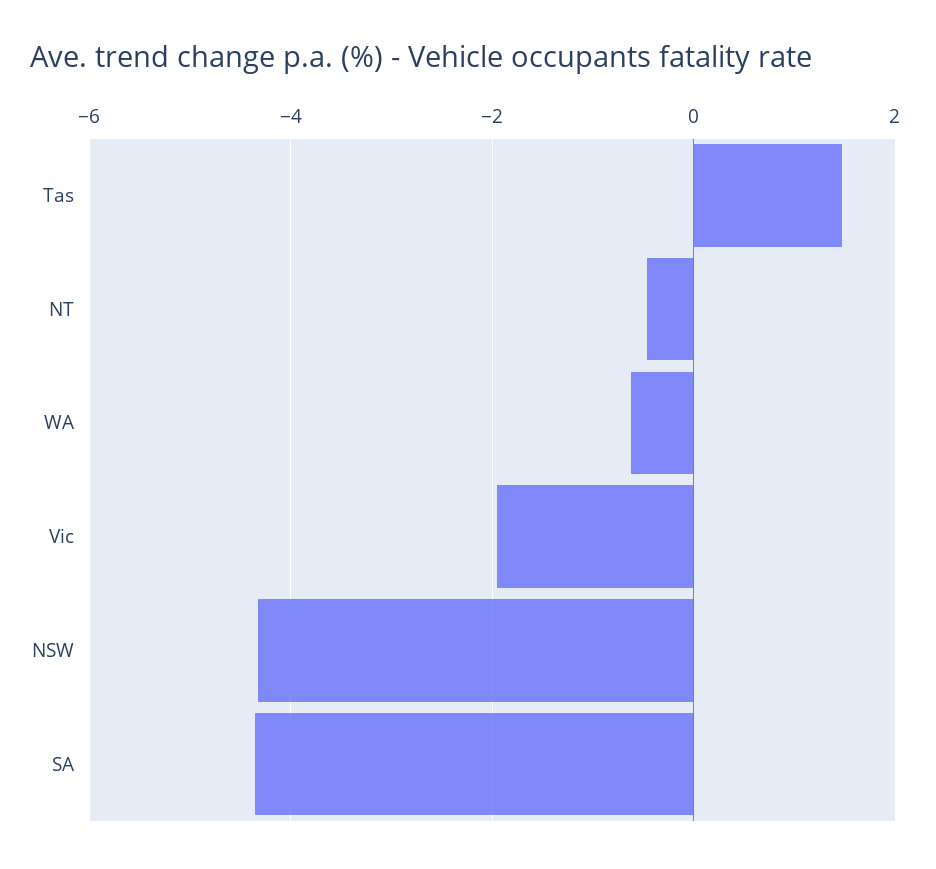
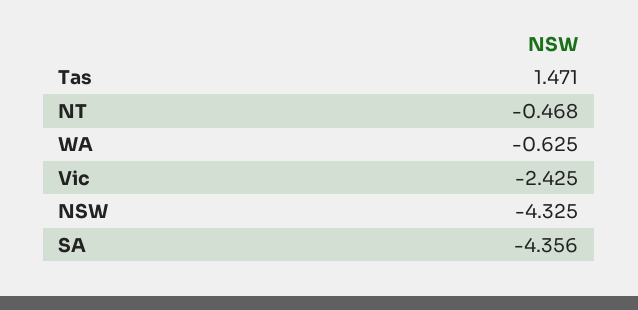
Vic: -2 -> -2.425

